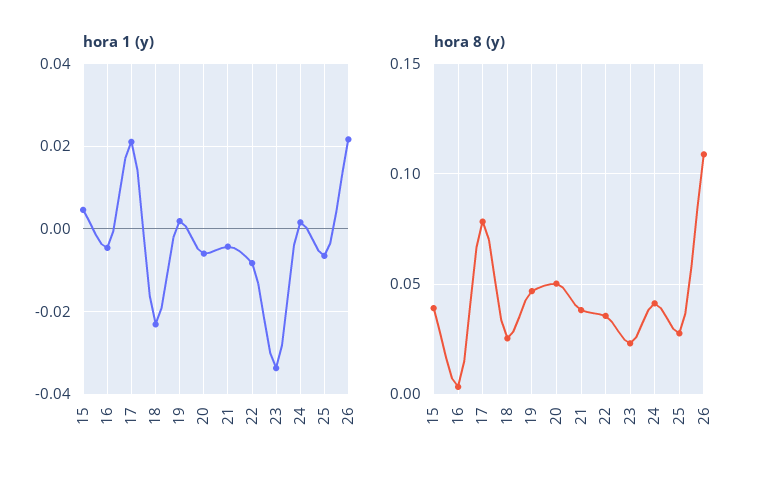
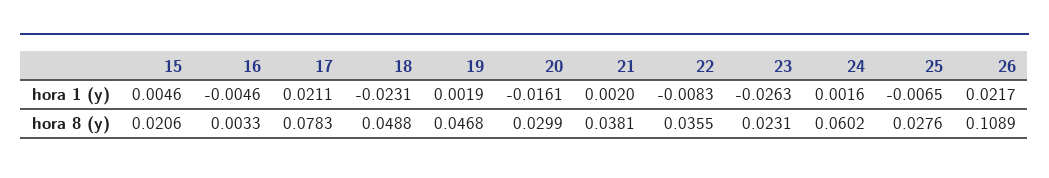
hora 1 (y), 20: -0.006 -> -0.0161
hora 1 (y), 21: -0.004 -> 0.002
hora 1 (y), 23: -0.034 -> -0.0263
hora 8 (y), 15: 0.04 -> 0.0206
hora 8 (y), 18: 0.025 -> 0.0488
hora 8 (y), 20: 0.05 -> 0.0299
hora 8 (y), 24: 0.04 -> 0.0602

